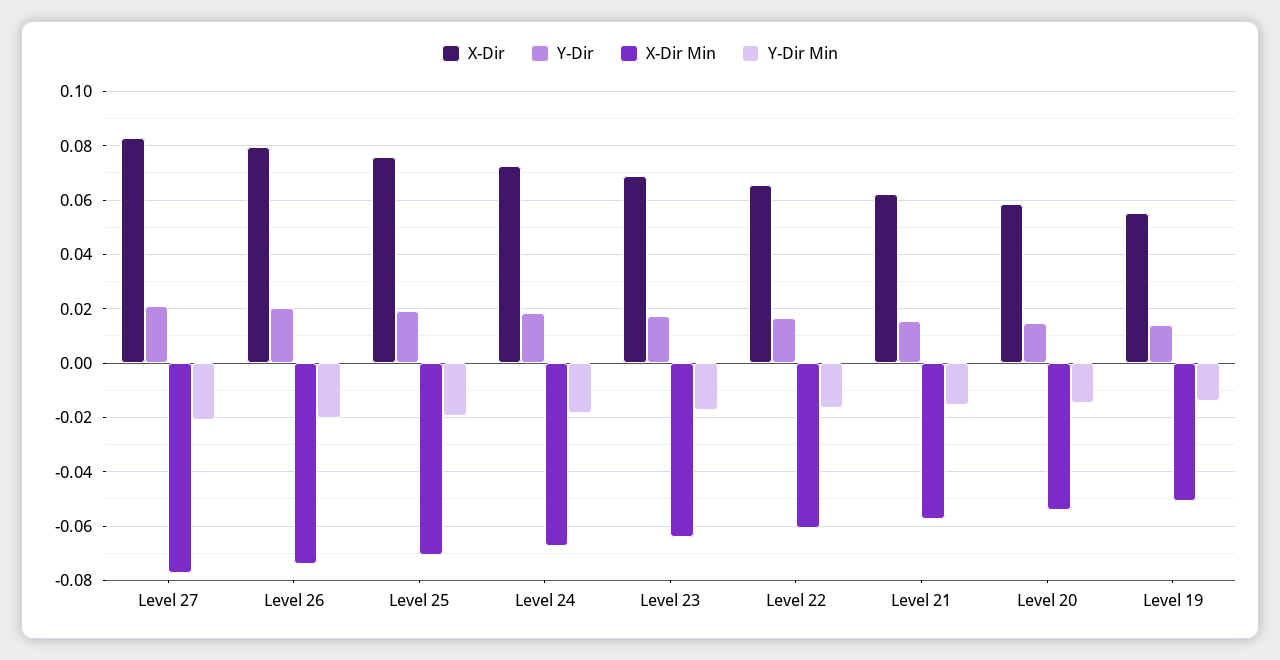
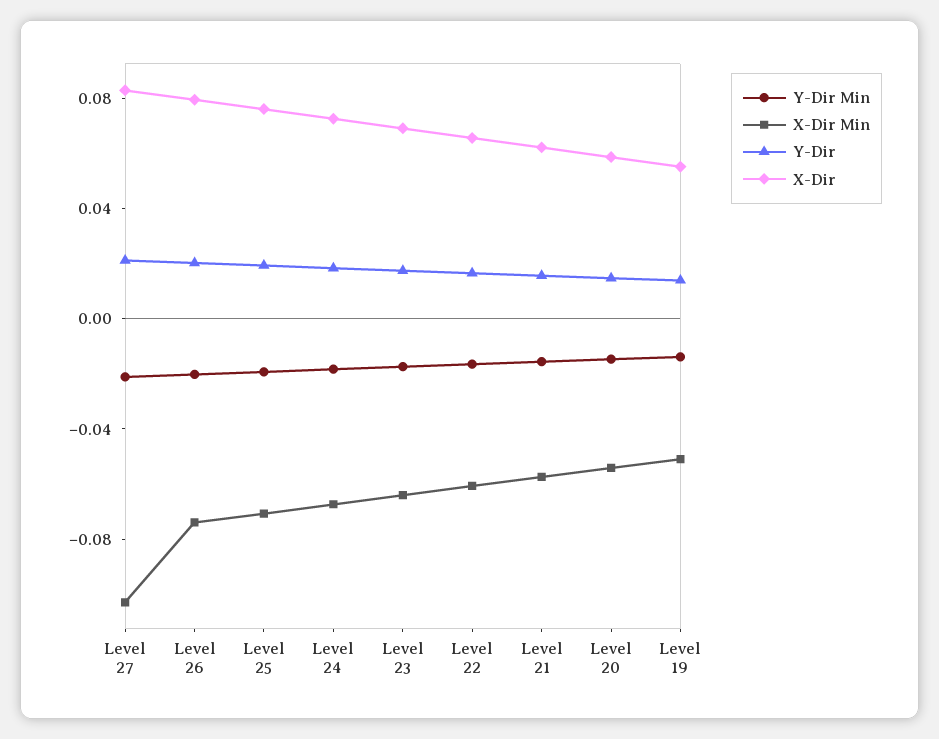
X-Dir Min, Level 27: -0.0775 -> -0.1

